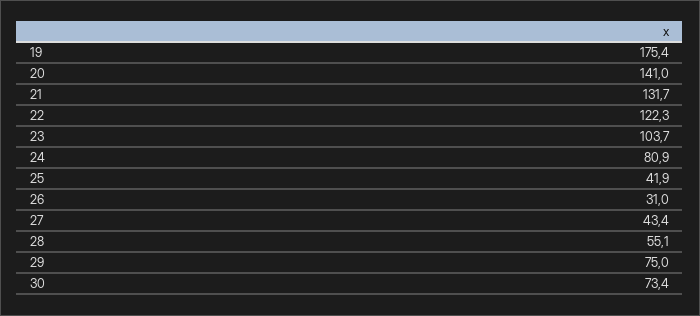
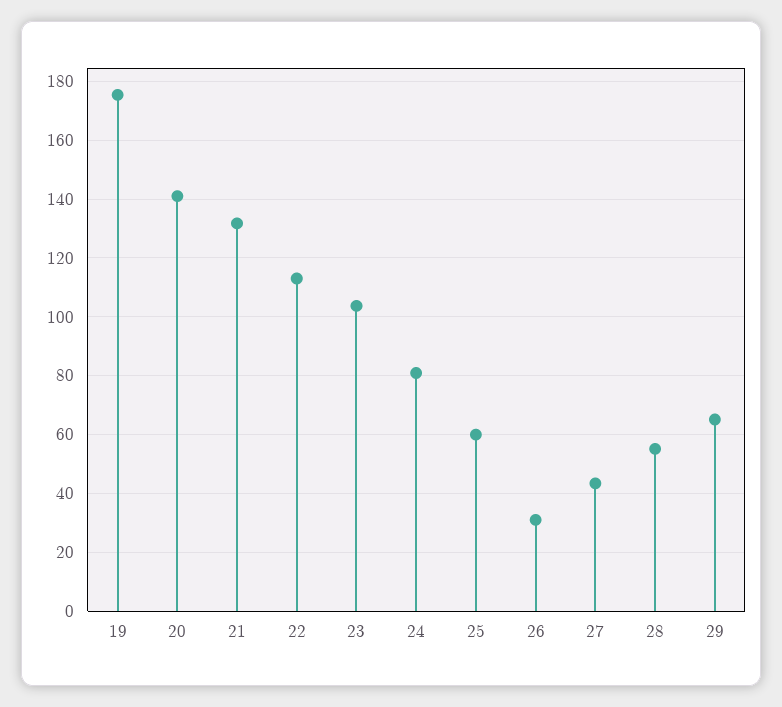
22: 122.3 -> 112.5
25: 41.9 -> 60
29: 75 -> 65
30: 73.4 -> none

